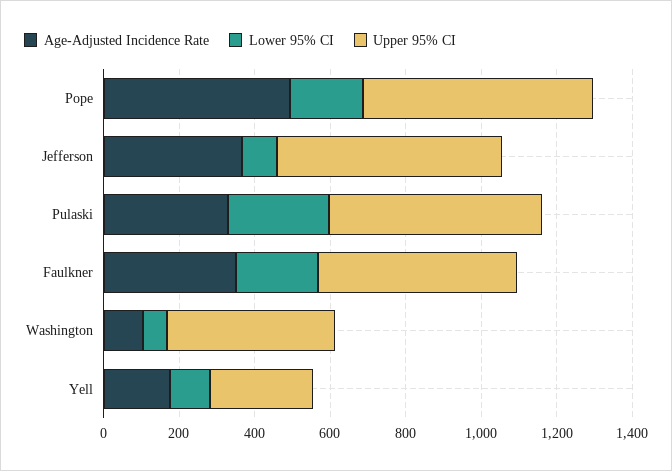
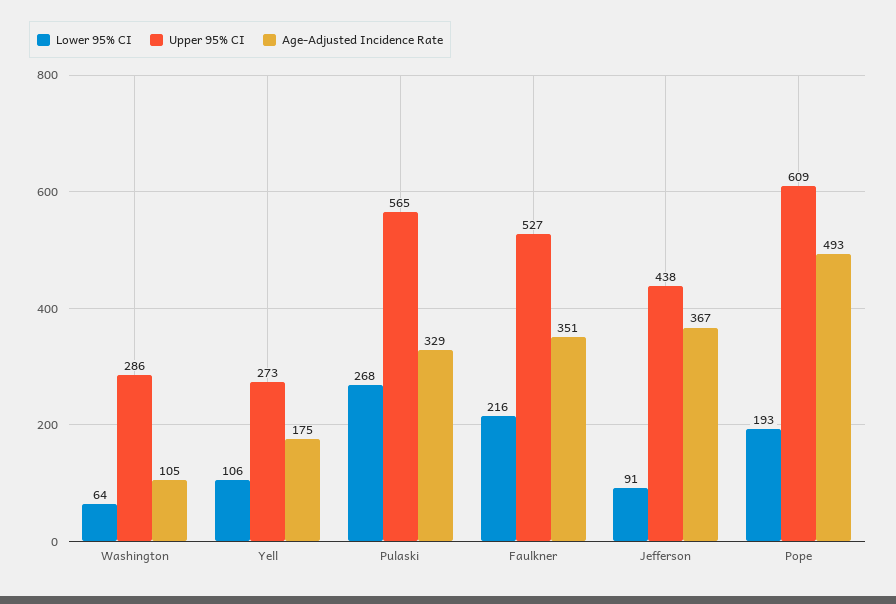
Upper 95% CI, Jefferson: 600 -> 438
Upper 95% CI, Washington: 450 -> 286

